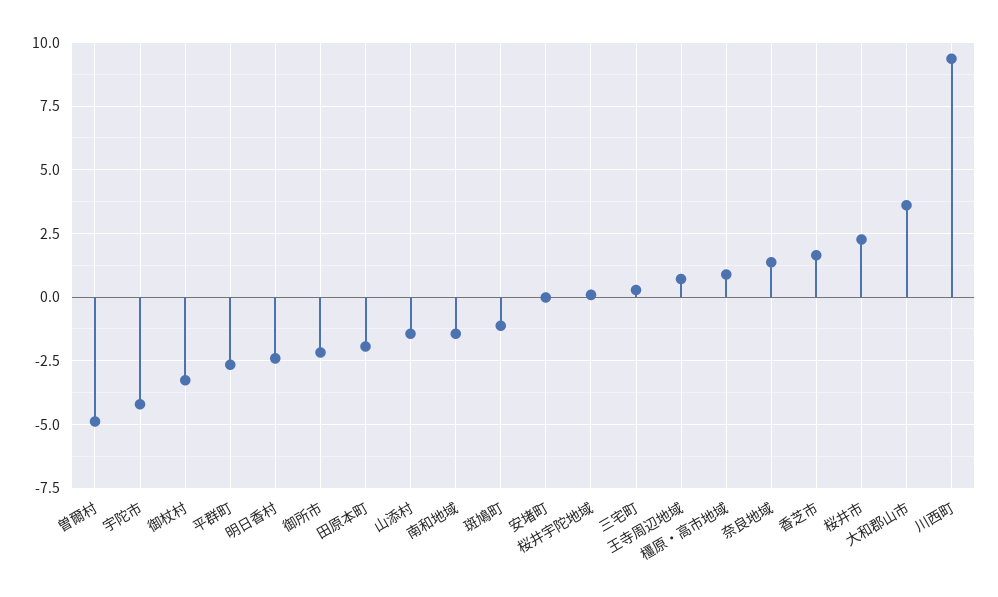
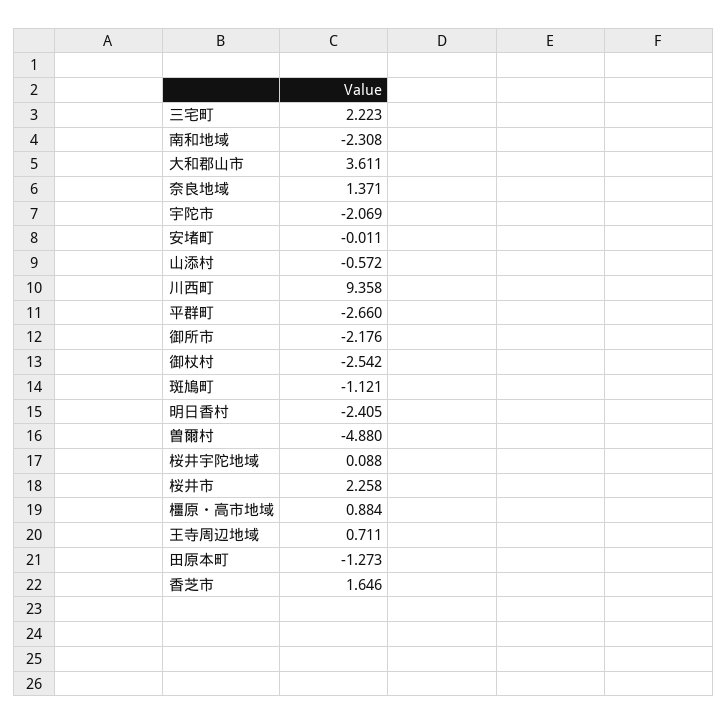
宇陀市: -4.25 -> -2.069
御杖村: -3.25 -> -2.542
田原本町: -2 -> -1.273
山添村: -1.5 -> -0.572
南和地域: -1.5 -> -2.308
三宅町: 0.25 -> 2.223

